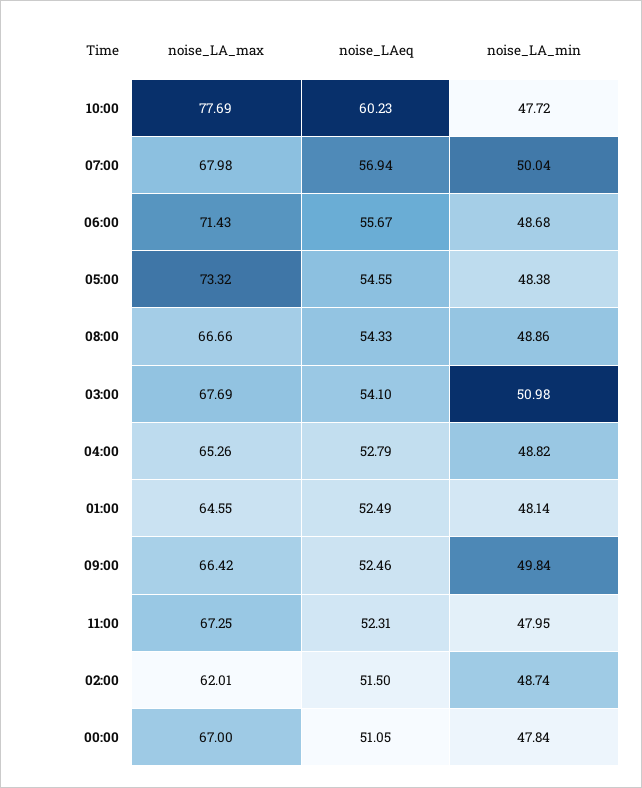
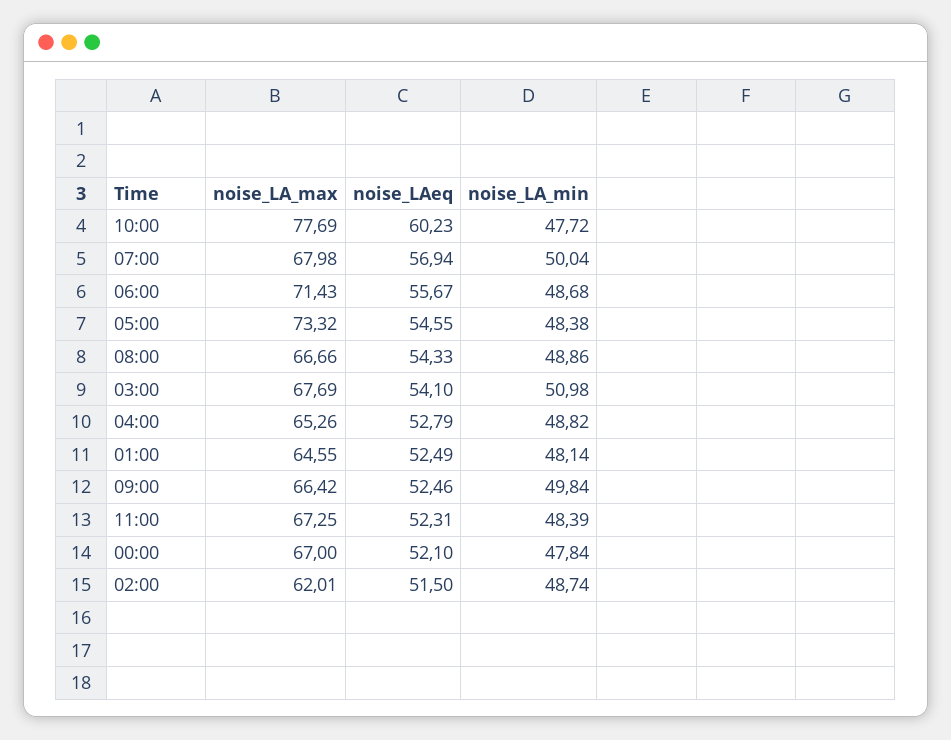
noise_LA_min, 11:00: 47.95 -> 48.39
noise_LAeq, 00:00: 51.05 -> 52.1

